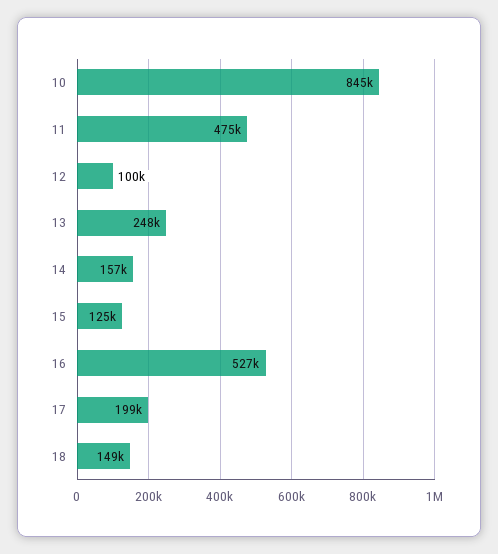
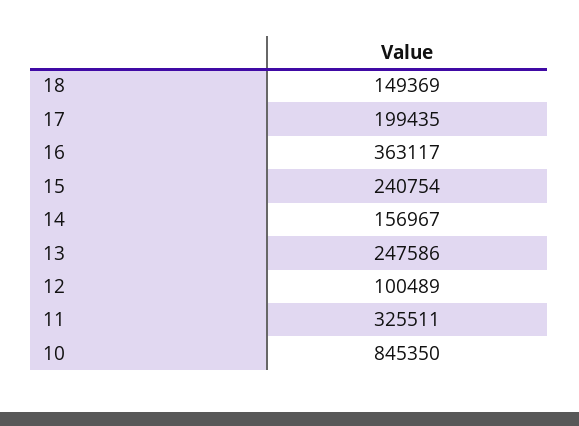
11: 475000 -> 325511
15: 125000 -> 240754
16: 527000 -> 363117

